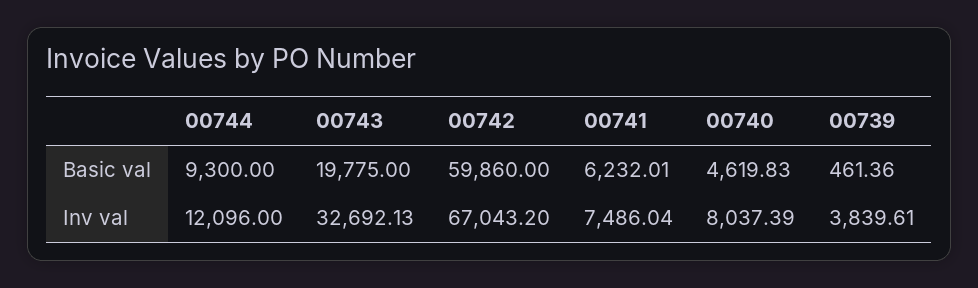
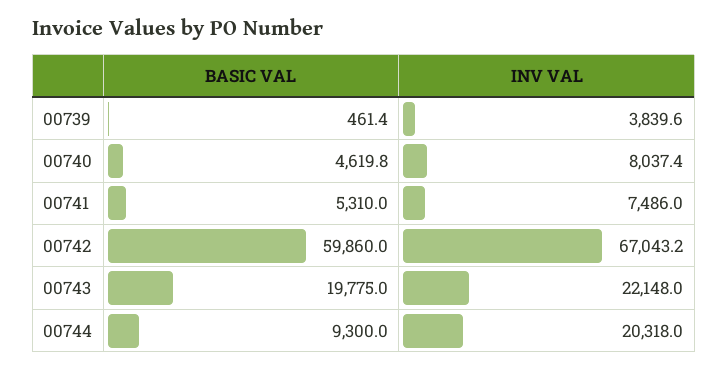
00741, Basic val: 6232.01 -> 5310
00744, Inv val: 12096 -> 20318
00743, Inv val: 32692.13 -> 22148

